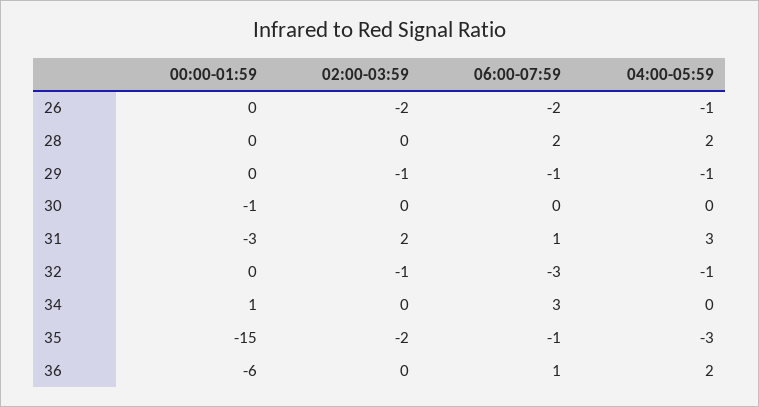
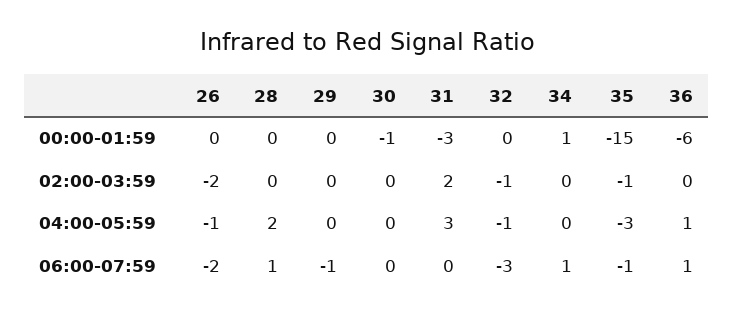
06:00-07:59, 28: 2 -> 1
02:00-03:59, 29: -1 -> 0
04:00-05:59, 29: -1 -> 0
06:00-07:59, 31: 1 -> 0
06:00-07:59, 34: 3 -> 1
02:00-03:59, 35: -2 -> -1
04:00-05:59, 36: 2 -> 1

